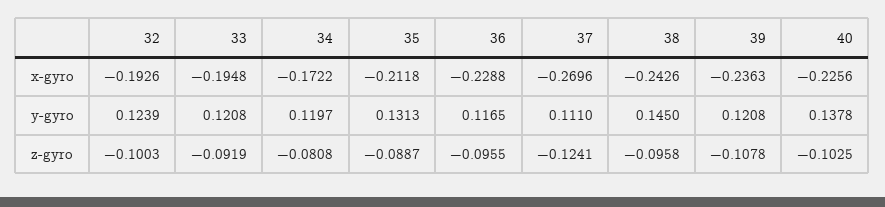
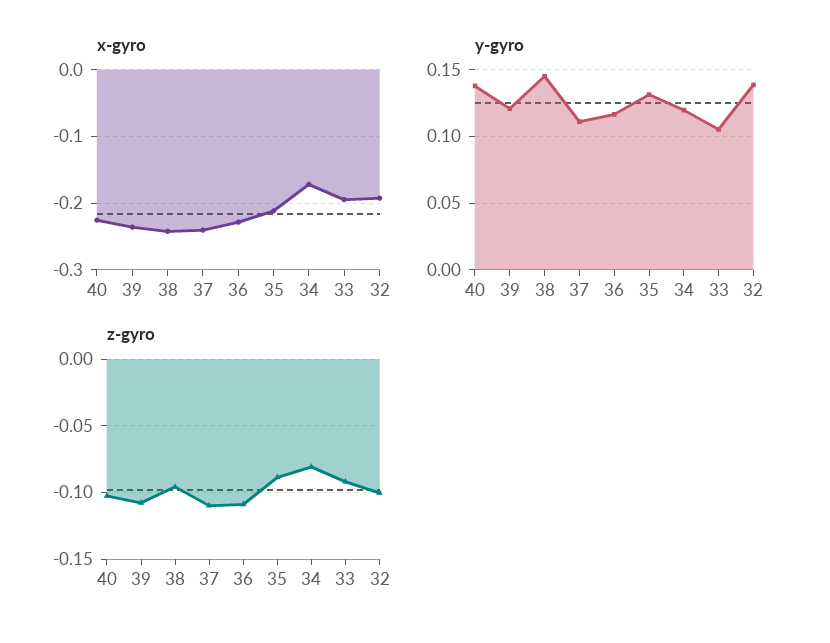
x-gyro, 37: -0.2696 -> -0.24
y-gyro, 32: 0.1239 -> 0.14
y-gyro, 33: 0.1208 -> 0.105
z-gyro, 36: -0.0955 -> -0.11
z-gyro, 37: -0.1241 -> -0.11

